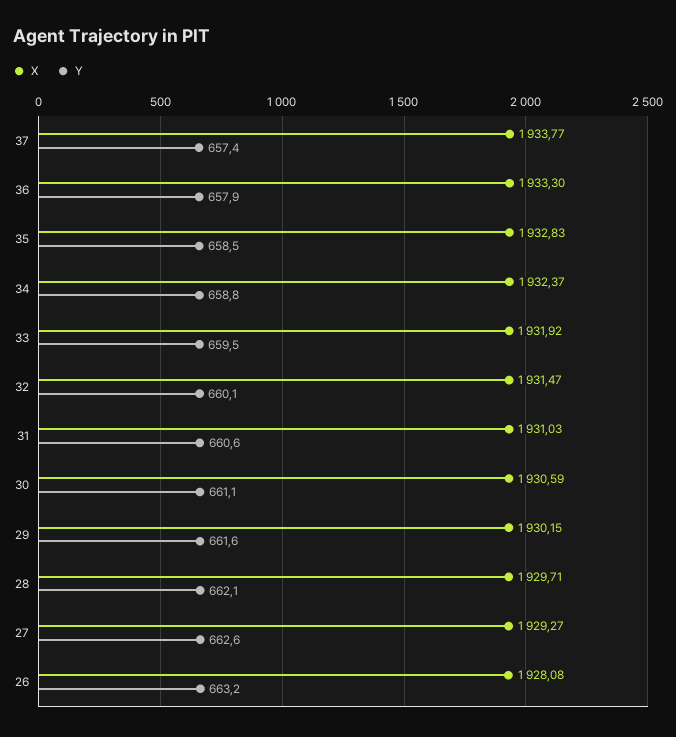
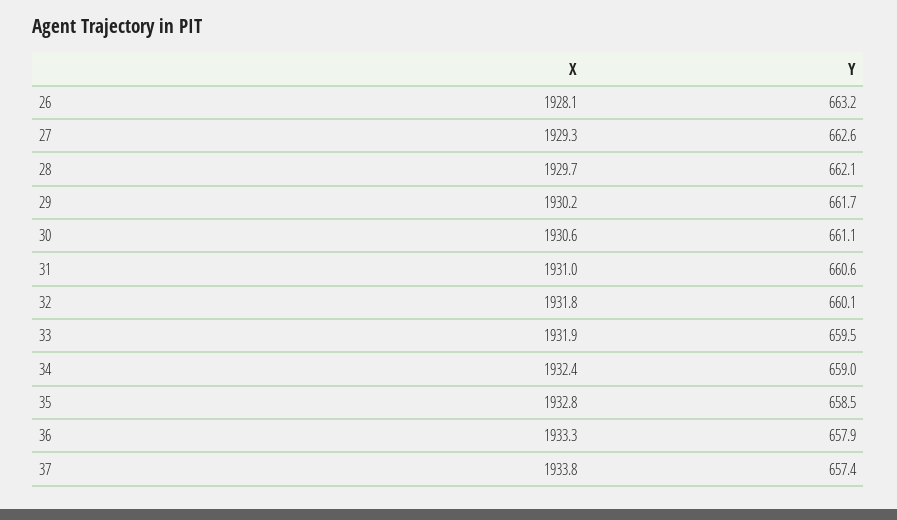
Y, 34: 658.8 -> 659
X, 32: 1931.47 -> 1931.8
Y, 29: 661.6 -> 661.7

